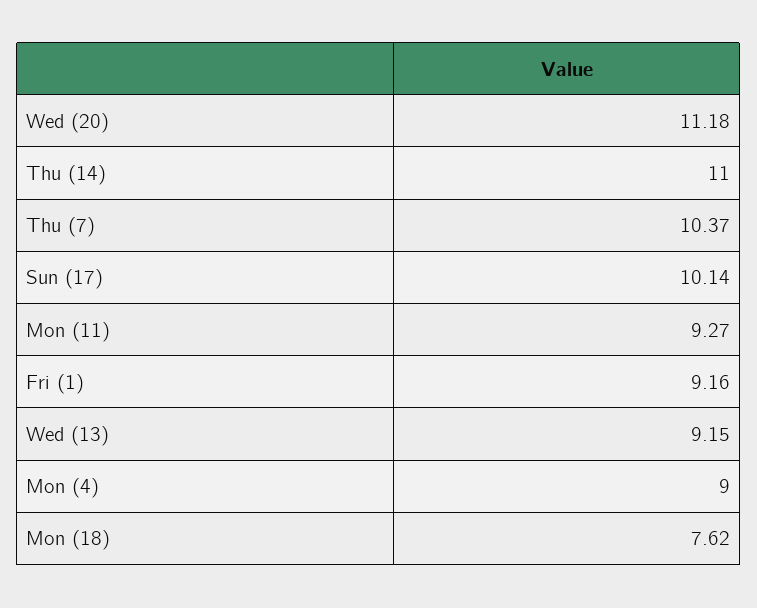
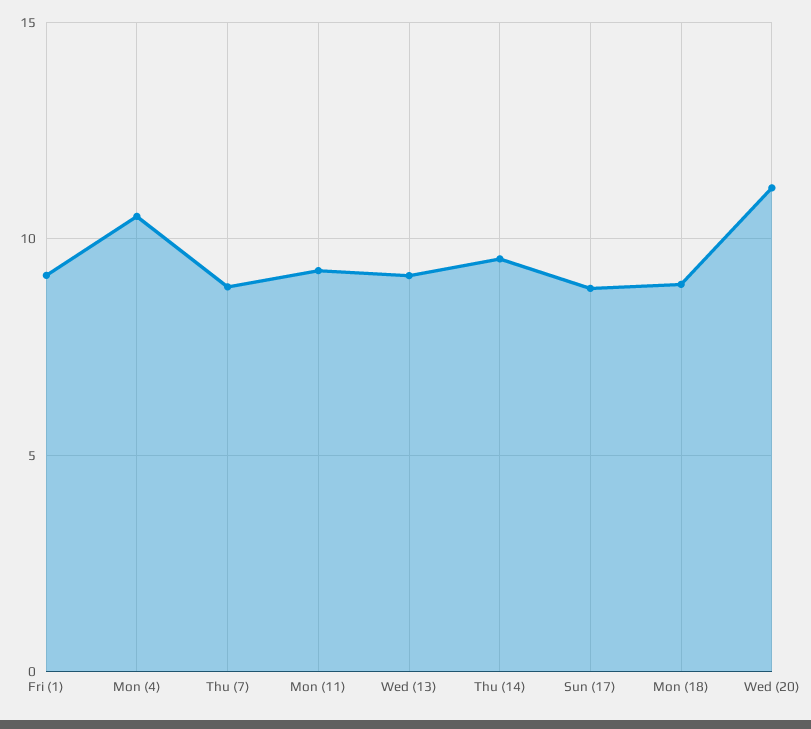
Thu (14): 11 -> 9.5
Thu (7): 10.37 -> 9
Sun (17): 10.14 -> 9
Mon (4): 9 -> 10.5
Mon (18): 7.62 -> 9

